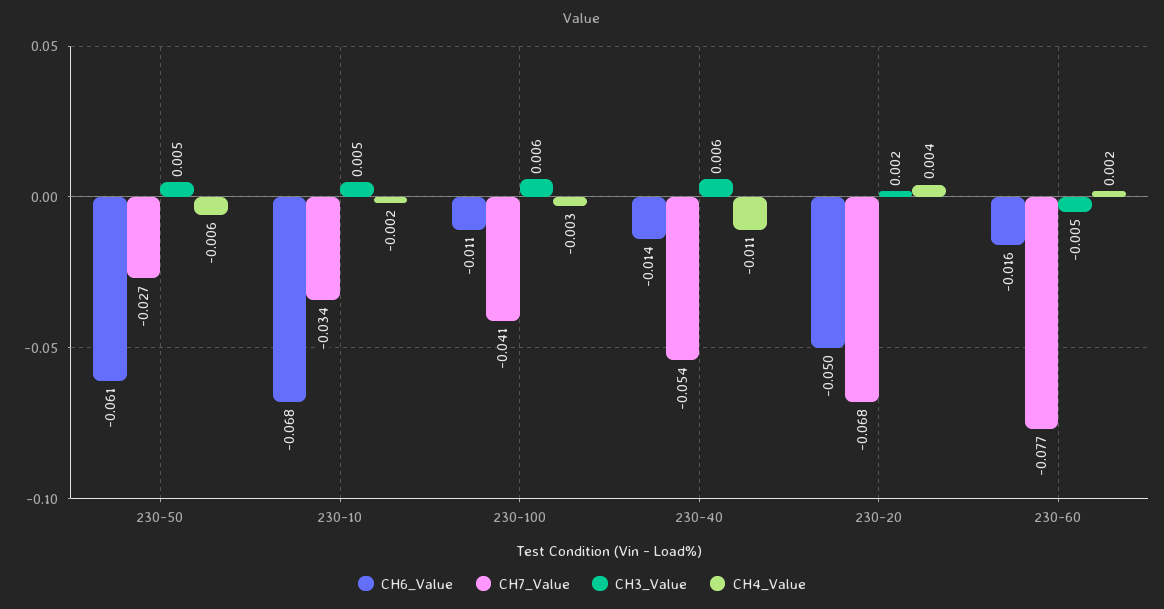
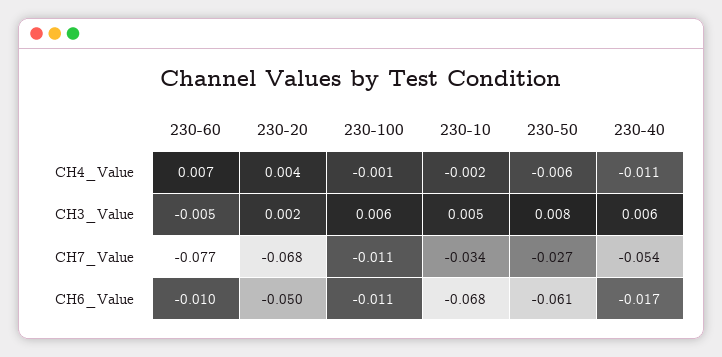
CH3_Value, 230-50: 0.005 -> 0.008
CH7_Value, 230-100: -0.041 -> -0.011
CH4_Value, 230-100: -0.003 -> -0.001
CH6_Value, 230-40: -0.014 -> -0.017
CH6_Value, 230-60: -0.016 -> -0.01
CH4_Value, 230-60: 0.002 -> 0.007

